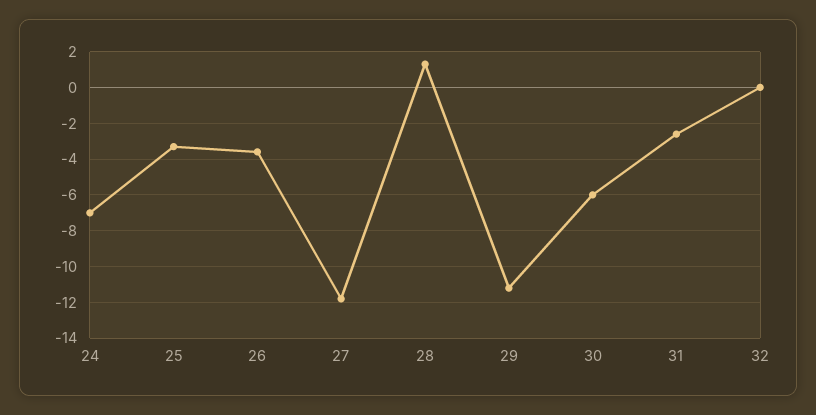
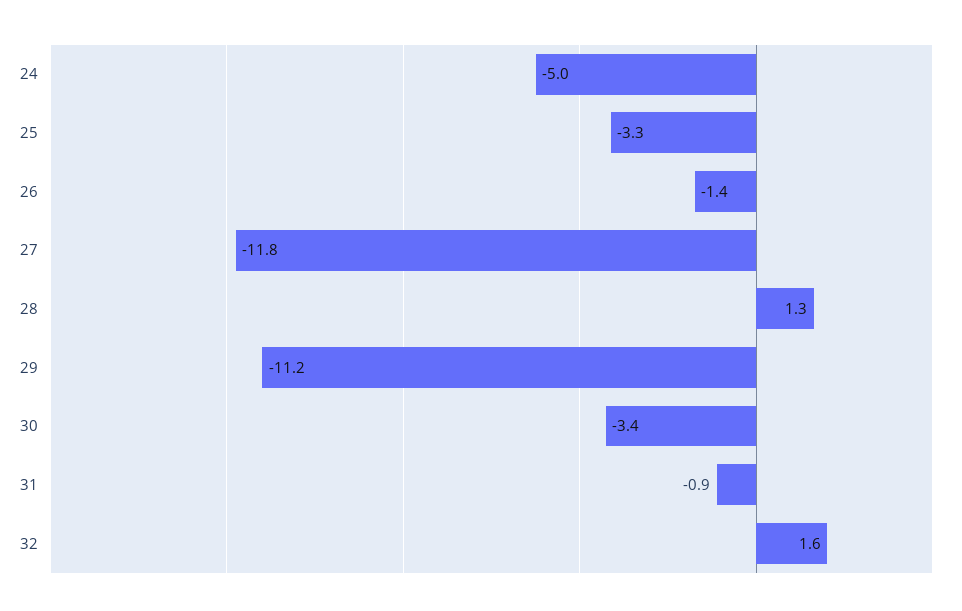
24: -7 -> -5
26: -3.5 -> -1.4
30: -6 -> -3.4
31: -2.5 -> -0.9
32: 0 -> 1.6

